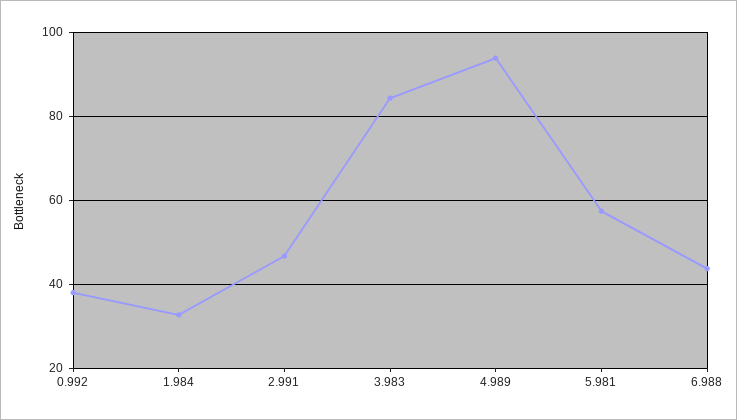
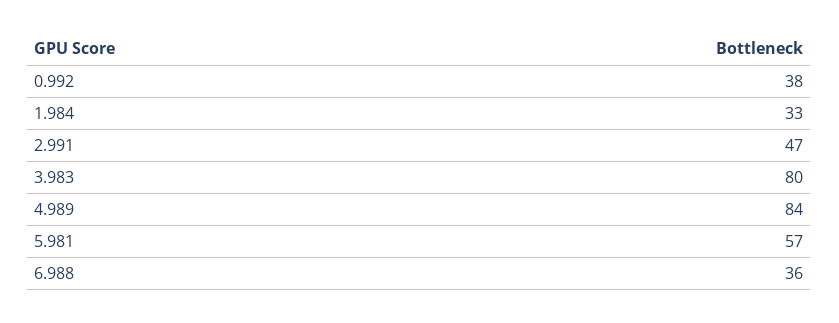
3.983: 84 -> 80
4.989: 94 -> 84
6.988: 44 -> 36

